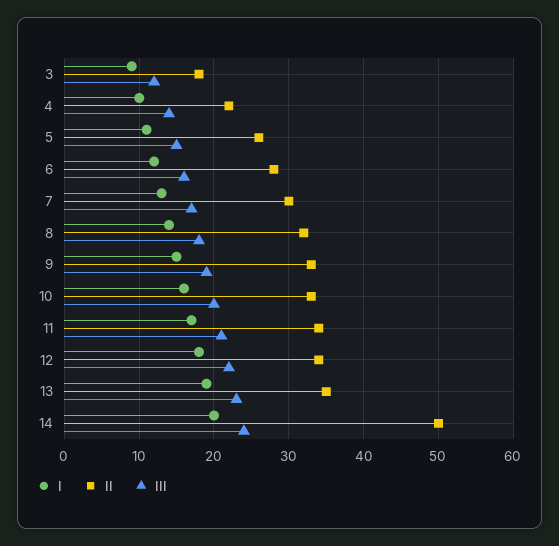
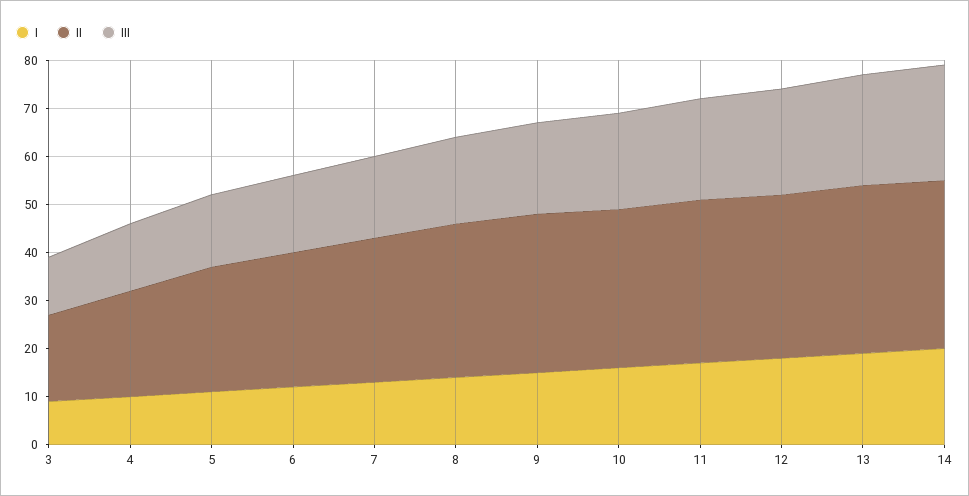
II, 14: 50 -> 35

